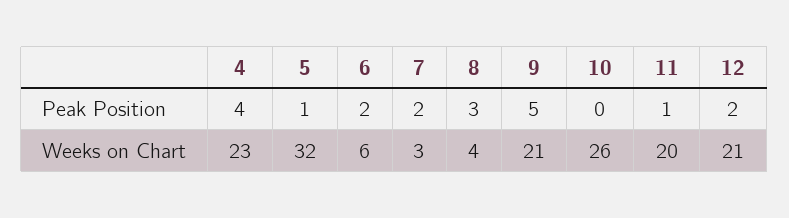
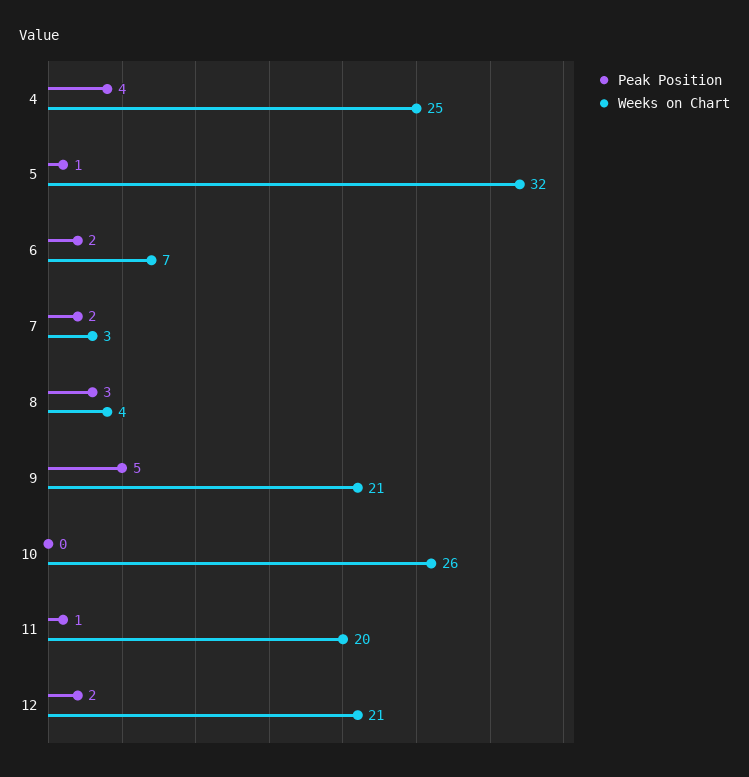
Weeks on Chart, 4: 23 -> 25
Weeks on Chart, 6: 6 -> 7

